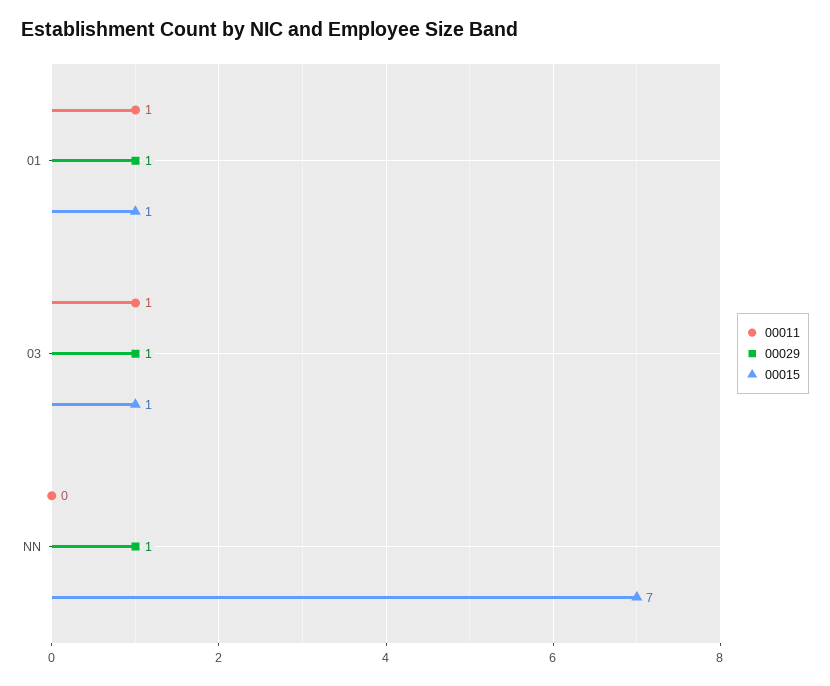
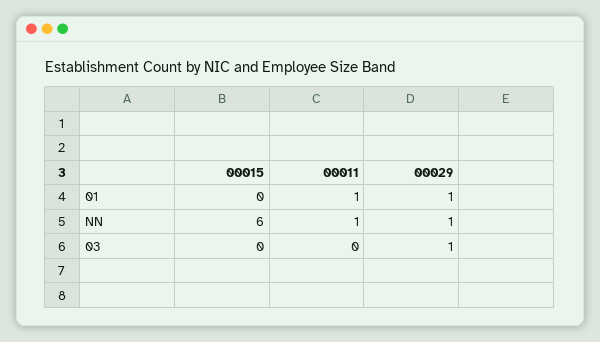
00015, 01: 1 -> 0
00011, 03: 1 -> 0
00015, 03: 1 -> 0
00011, NN: 0 -> 1
00015, NN: 7 -> 6

